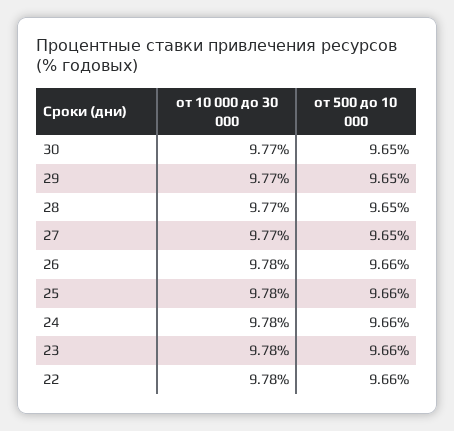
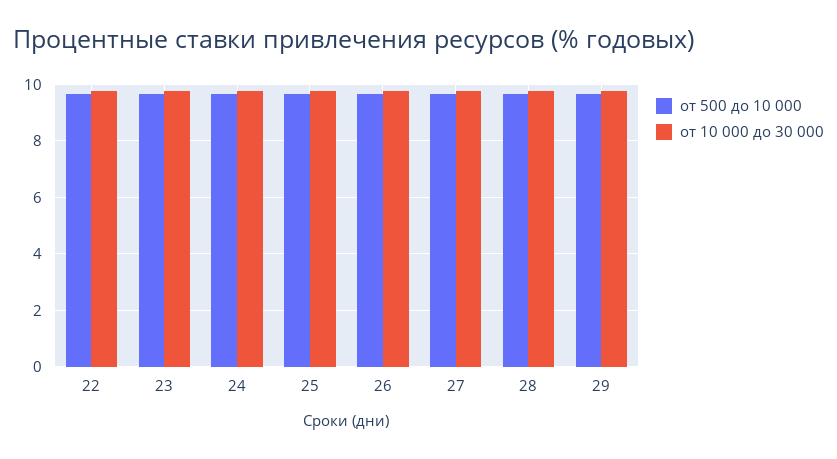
от 10 000 до 30 000, 30: 9.77 -> none
от 500 до 10 000, 30: 9.65 -> none

